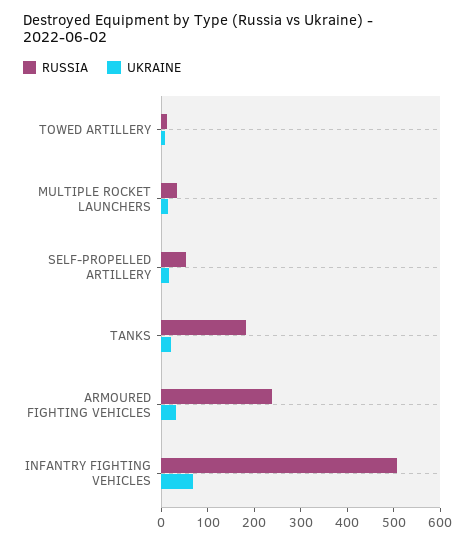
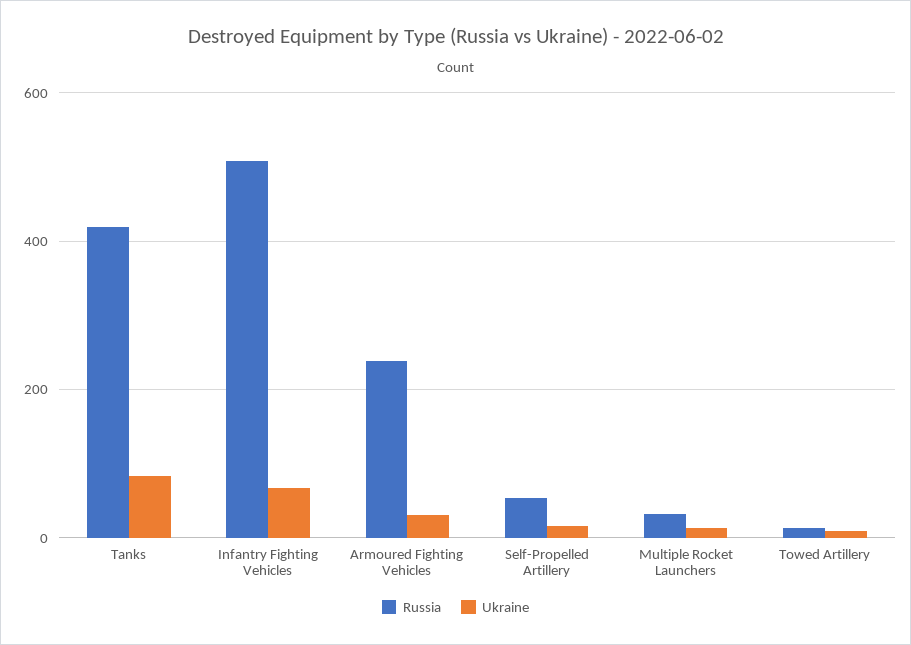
RUSSIA, TANKS: 180 -> 420
UKRAINE, TANKS: 20 -> 80

